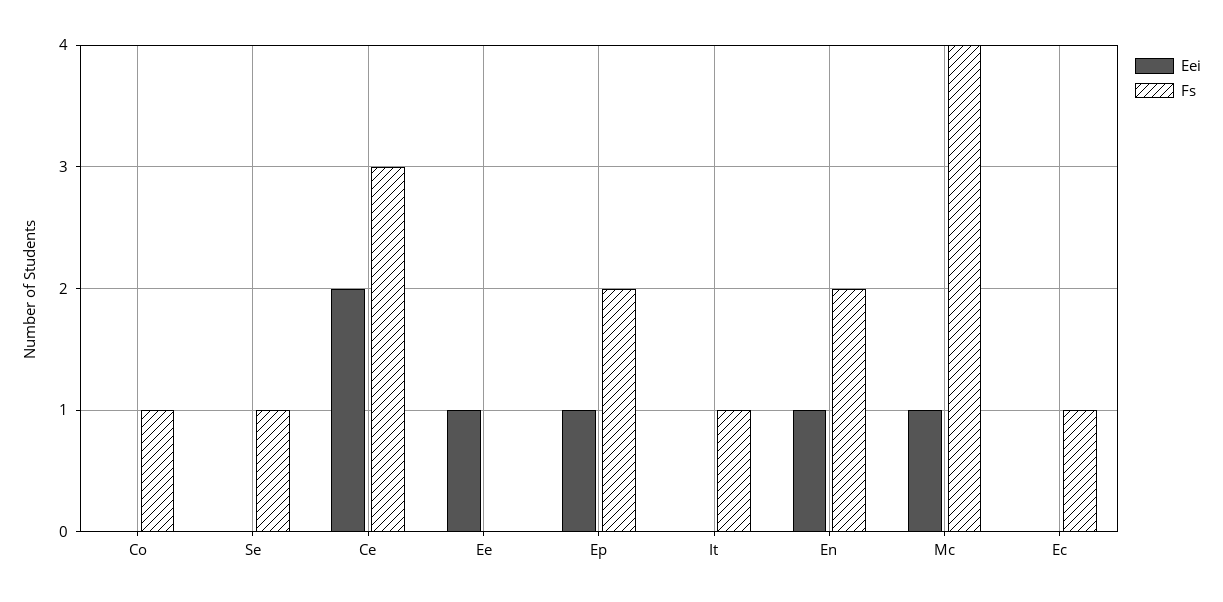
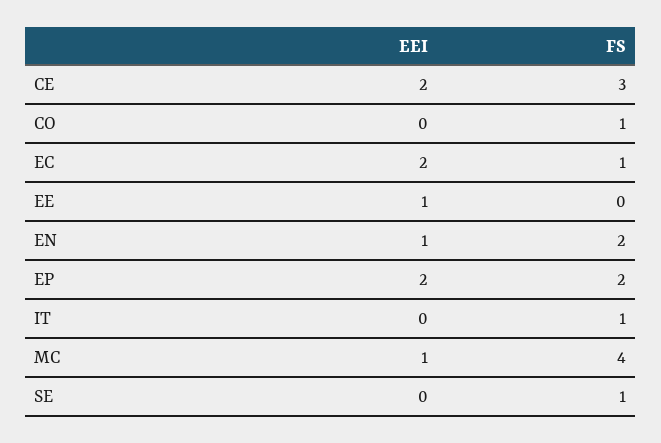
Eei, Ep: 1 -> 2
Eei, Ec: 0 -> 2

